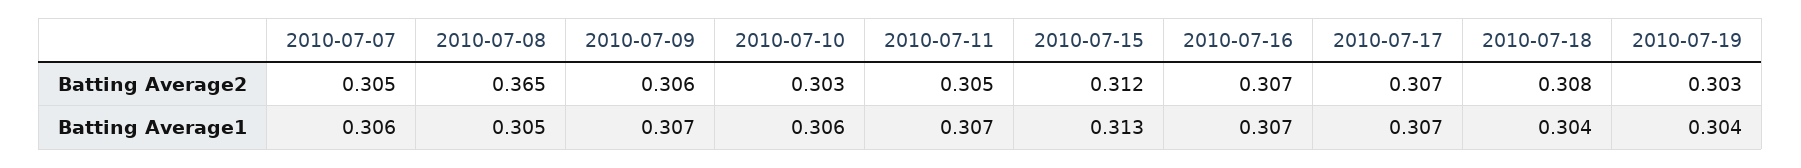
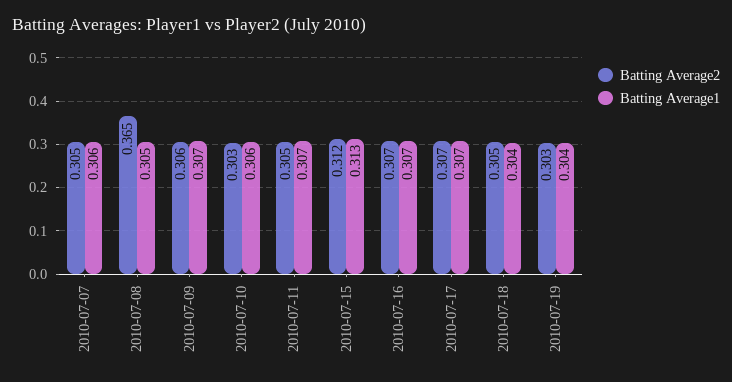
Batting Average2, 2010-07-18: 0.308 -> 0.305

